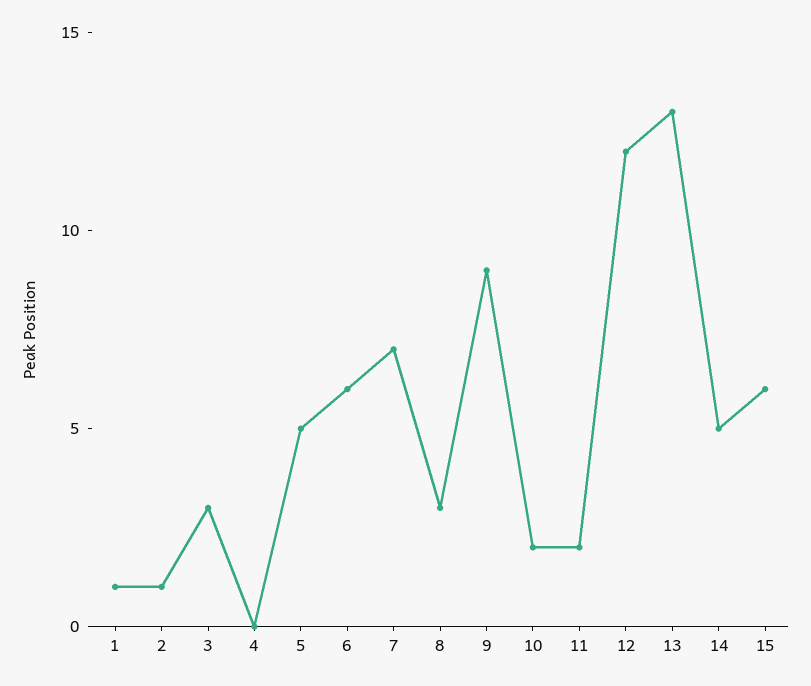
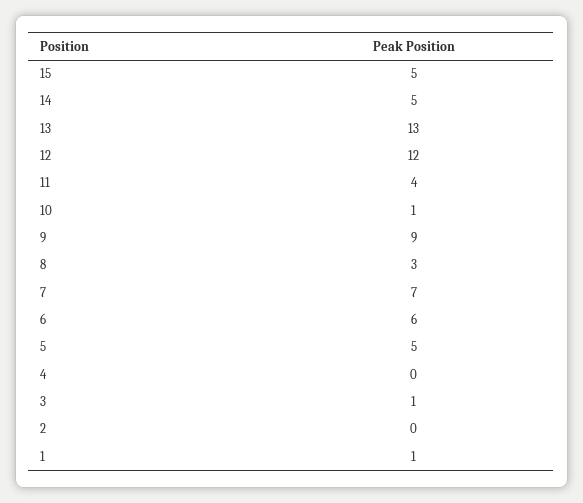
2: 1 -> 0
3: 3 -> 1
10: 2 -> 1
11: 2 -> 4
15: 6 -> 5

